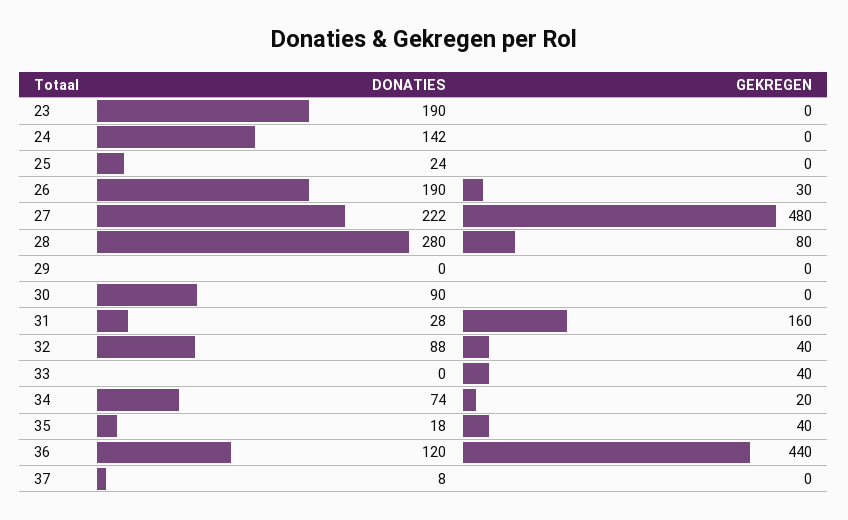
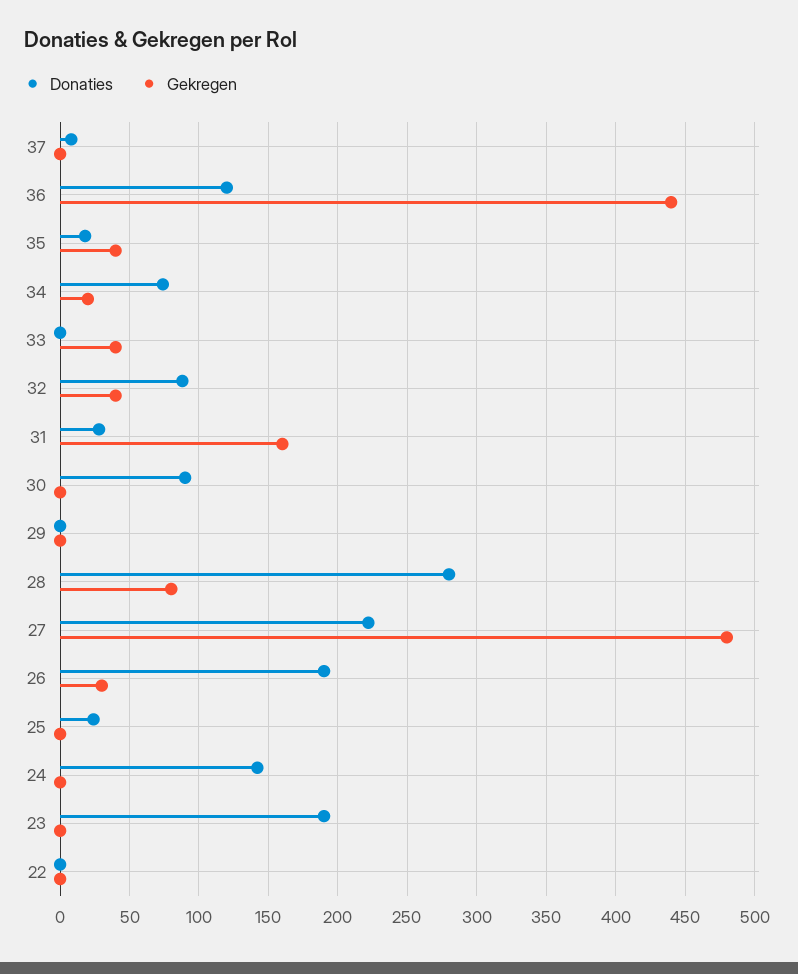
DONATIES, 22: none -> 0
GEKREGEN, 22: none -> 0

